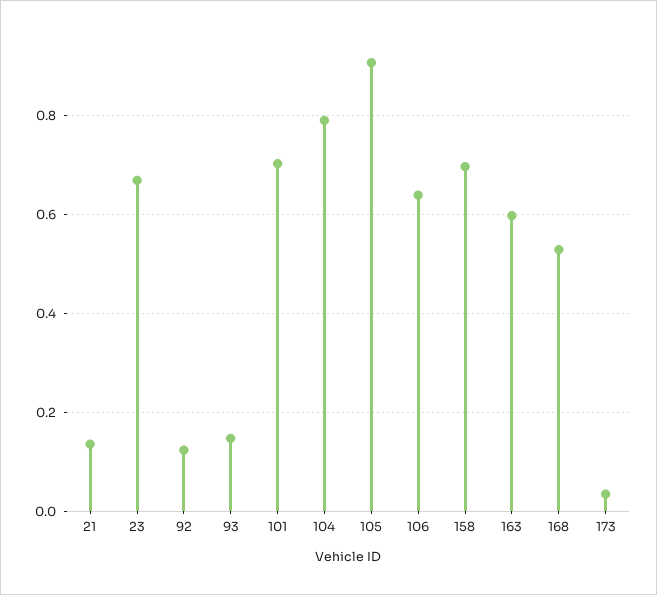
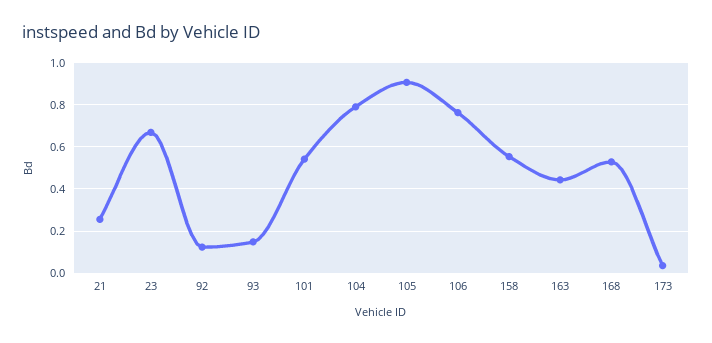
21: 0.14 -> 0.25
101: 0.7 -> 0.55
106: 0.64 -> 0.75
158: 0.7 -> 0.55
163: 0.6 -> 0.45

